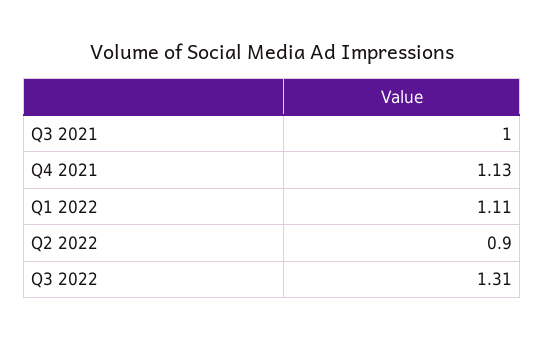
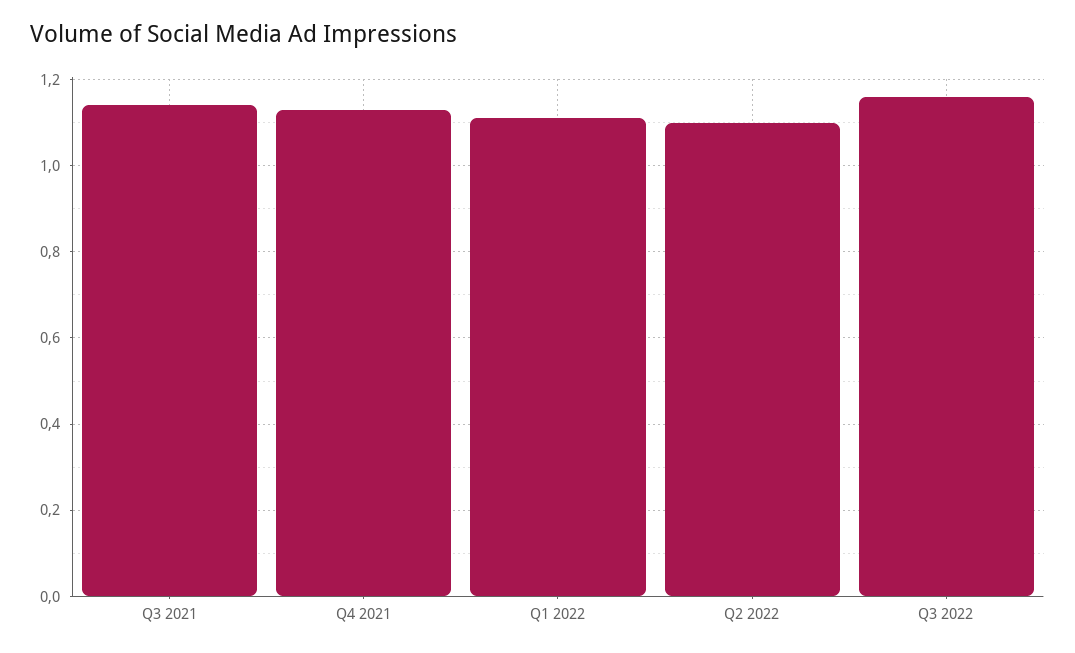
Q3 2021: 1 -> 1.15
Q2 2022: 0.9 -> 1.1
Q3 2022: 1.31 -> 1.15

